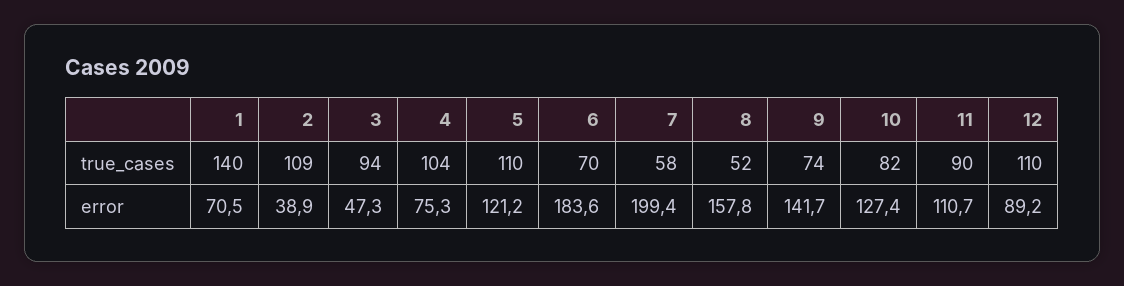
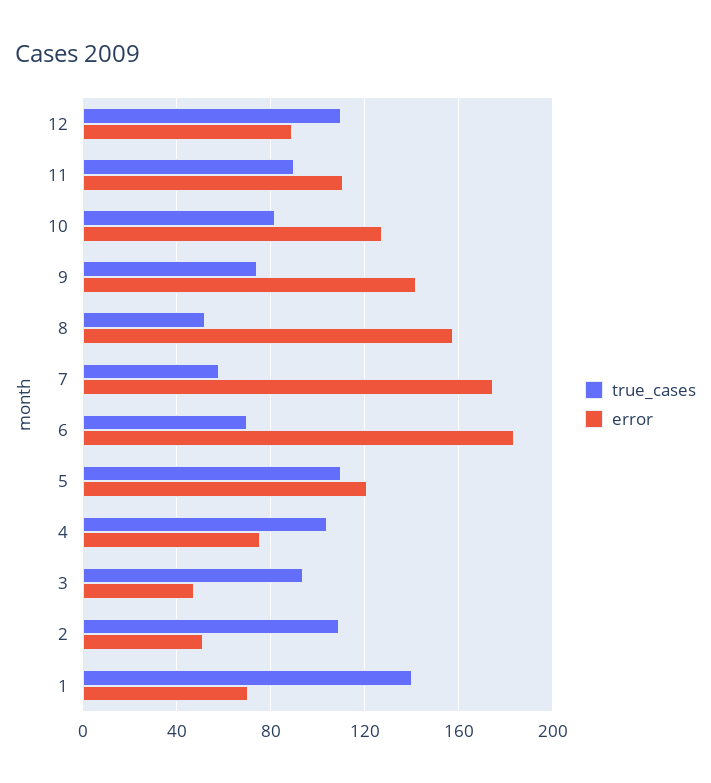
error, 2: 38.9 -> 50
error, 7: 199.4 -> 175

